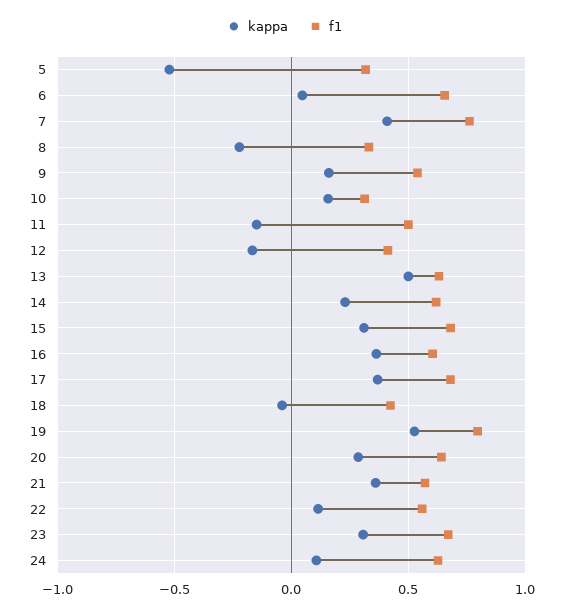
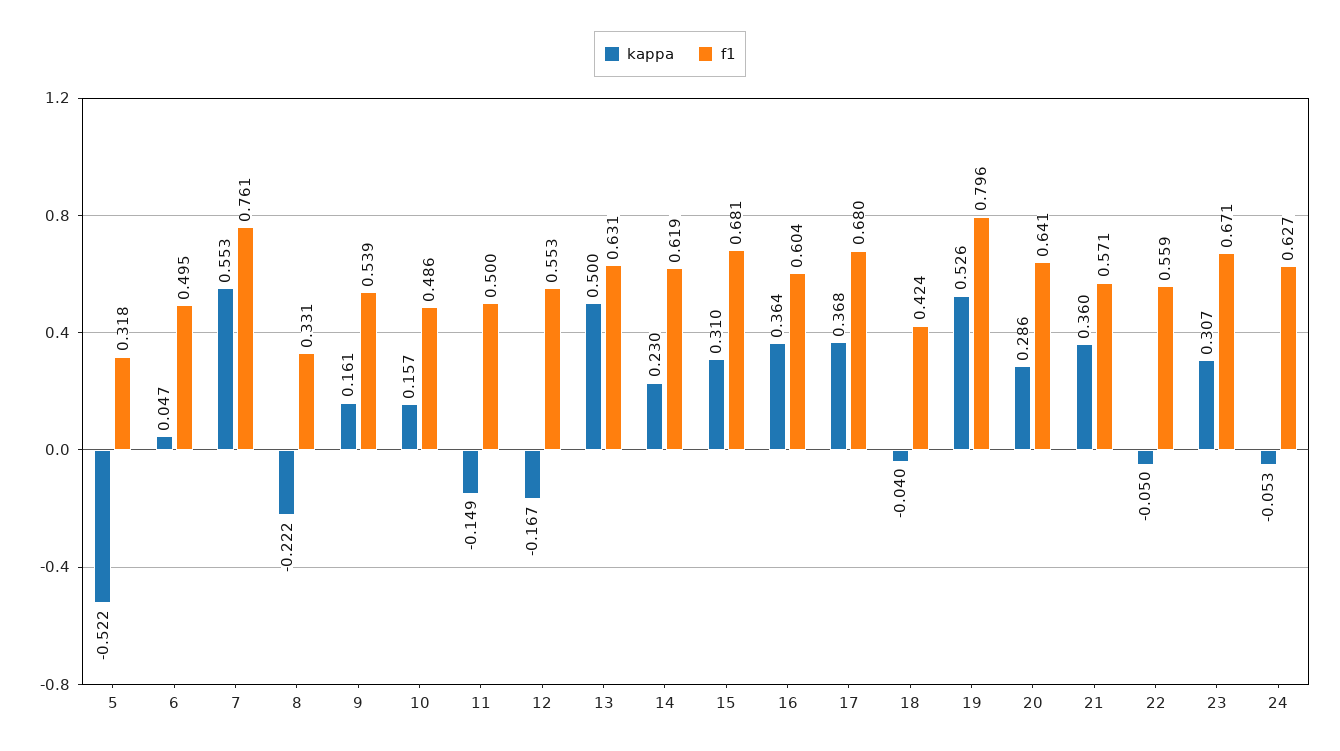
f1, 6: 0.65 -> 0.495
kappa, 7: 0.4 -> 0.553
f1, 10: 0.3 -> 0.486
f1, 12: 0.4 -> 0.553
kappa, 22: 0.1 -> -0.05
kappa, 24: 0.1 -> -0.053

